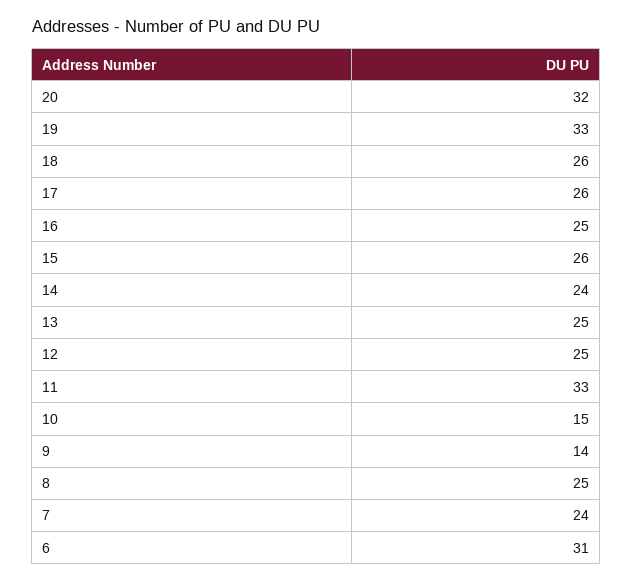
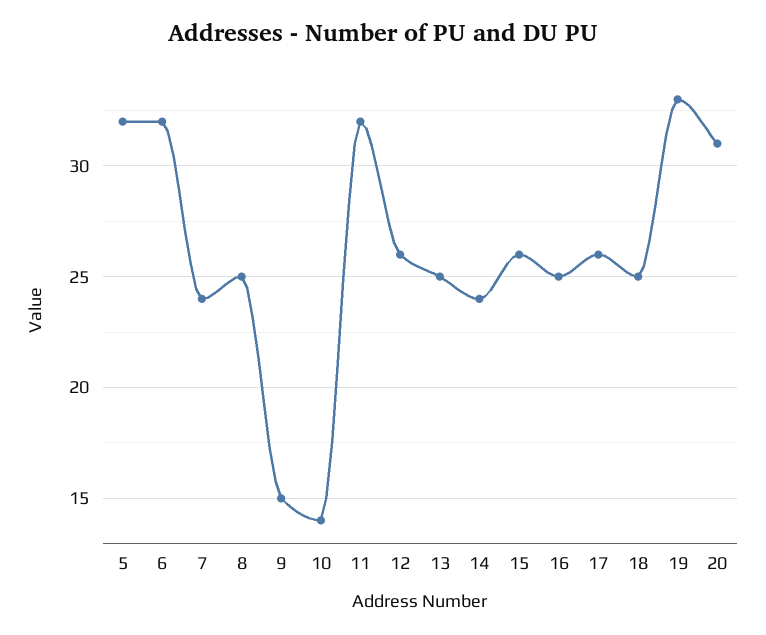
20: 32 -> 31
18: 26 -> 25
12: 25 -> 26
11: 33 -> 32
10: 15 -> 14
9: 14 -> 15
6: 31 -> 32
5: none -> 32

